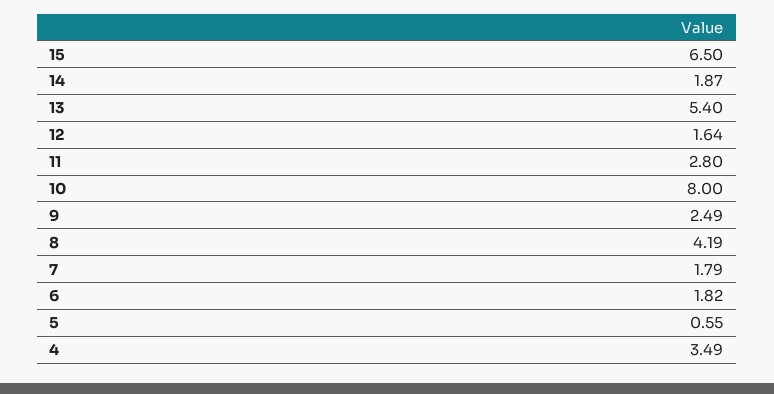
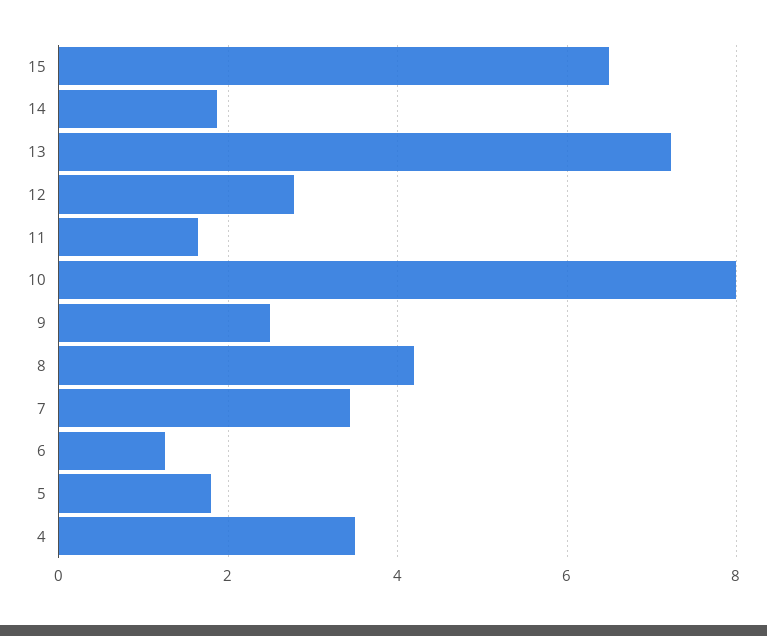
13: 5.4 -> 7.2
12: 1.64 -> 2.8
11: 2.8 -> 1.6
7: 1.79 -> 3.4
6: 1.82 -> 1.2
5: 0.55 -> 1.8

